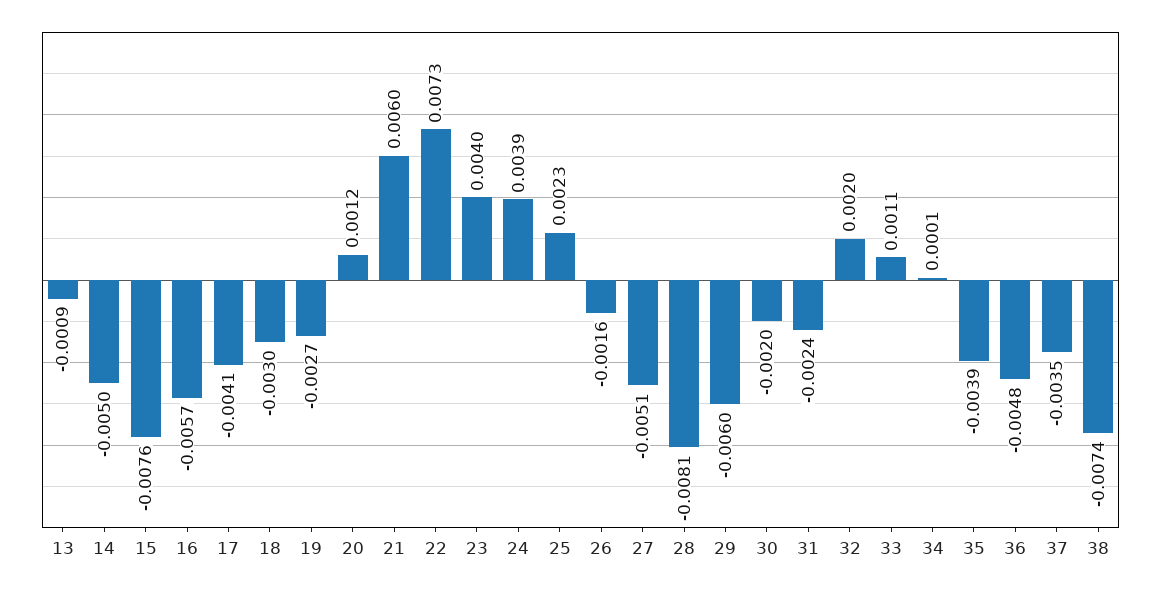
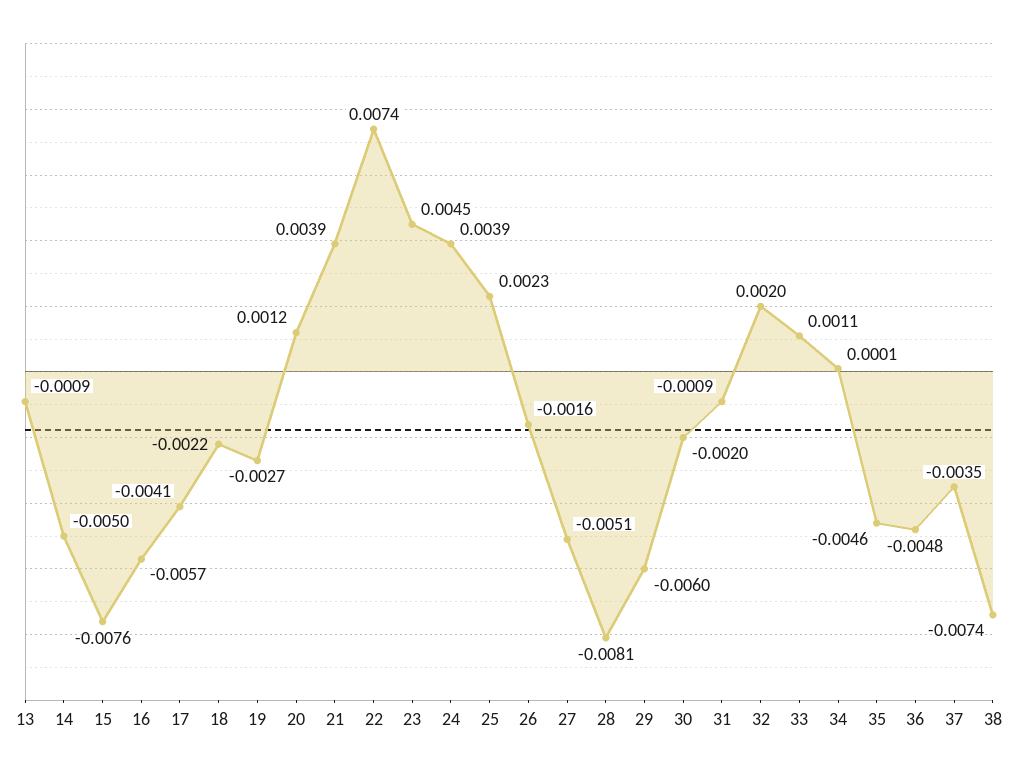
18: -0.003 -> -0.0022
21: 0.006 -> 0.0039
22: 0.0073 -> 0.0074
23: 0.004 -> 0.0045
31: -0.0024 -> -0.0009
35: -0.0039 -> -0.0046

